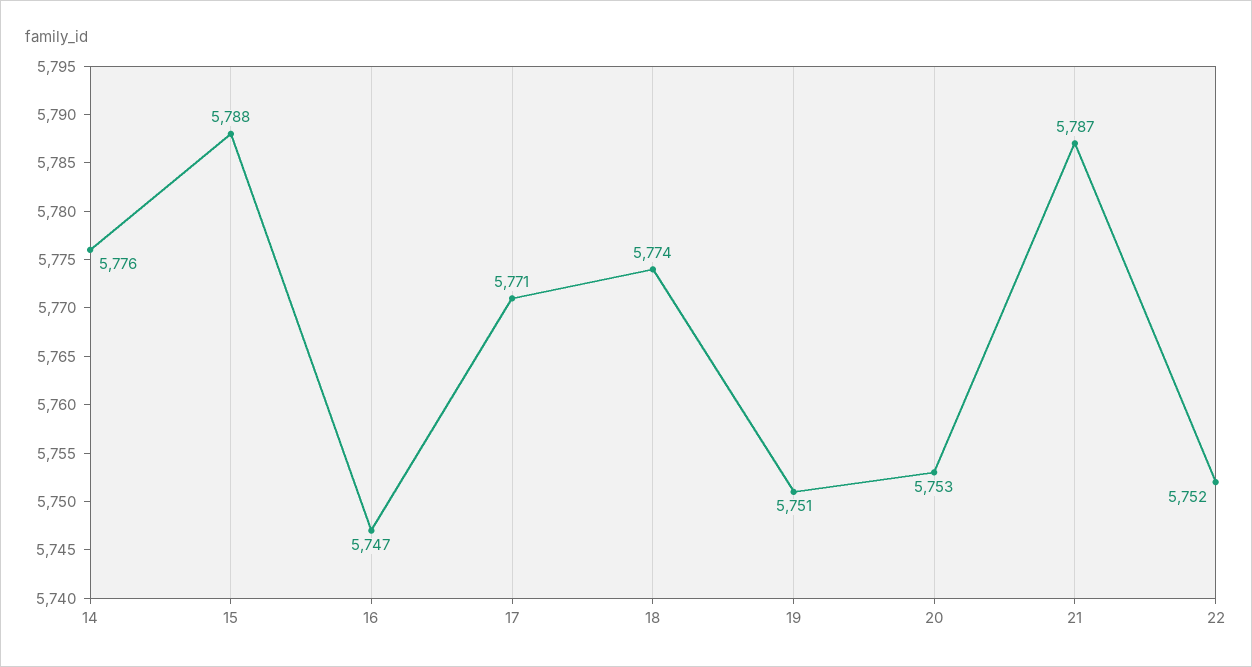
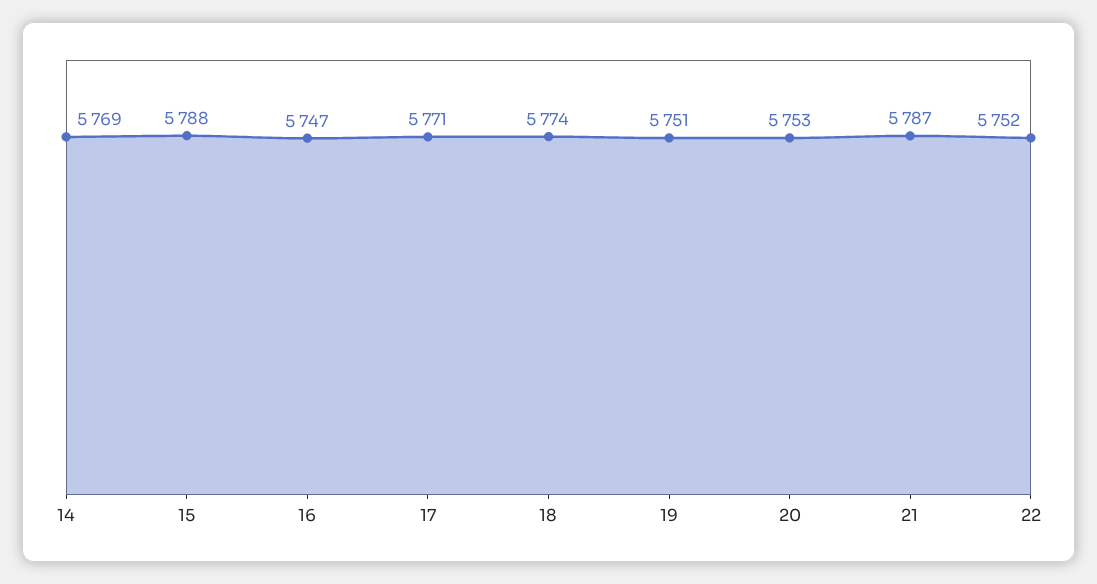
14: 5776 -> 5769

